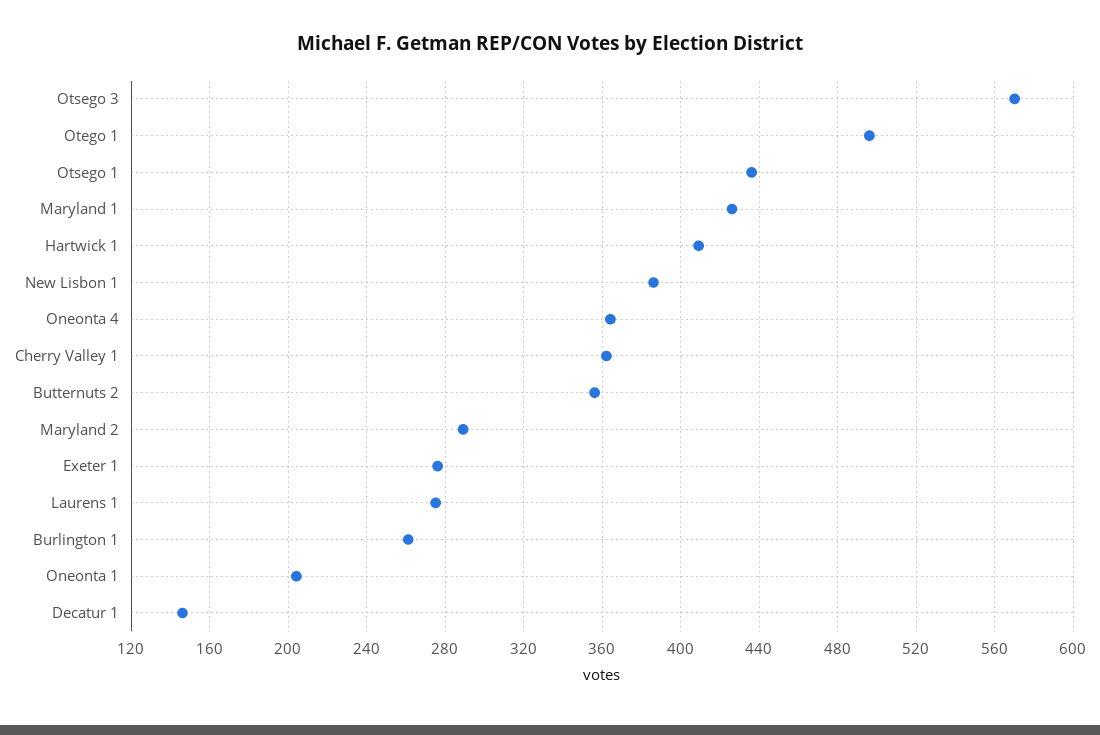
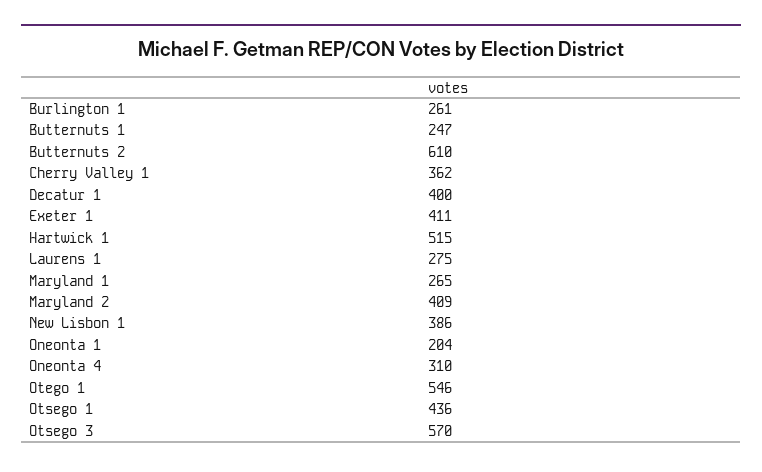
Otego 1: 495 -> 546
Maryland 1: 425 -> 265
Hartwick 1: 410 -> 515
Oneonta 4: 365 -> 310
Butternuts 2: 355 -> 610
Maryland 2: 290 -> 409
Exeter 1: 275 -> 411
Decatur 1: 145 -> 400
Butternuts 1: none -> 247

